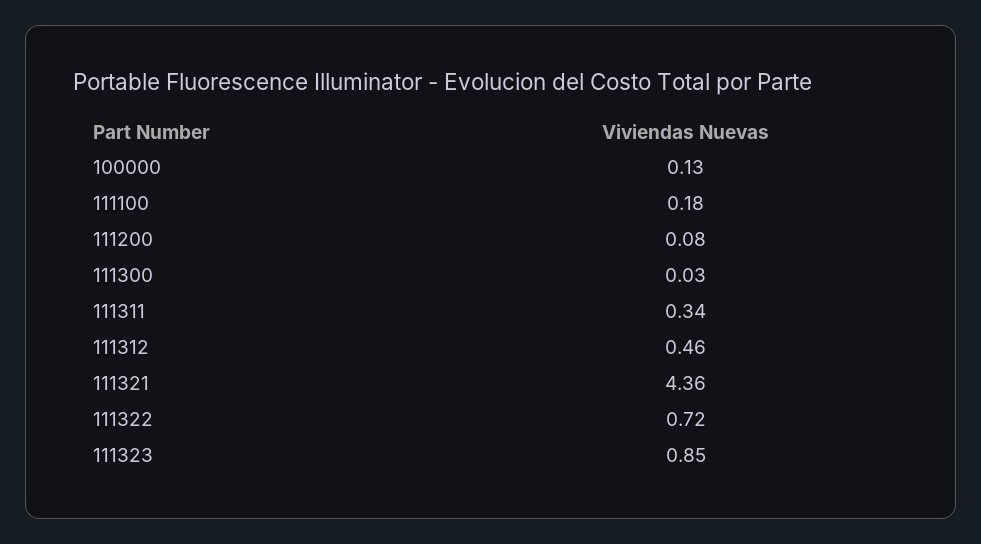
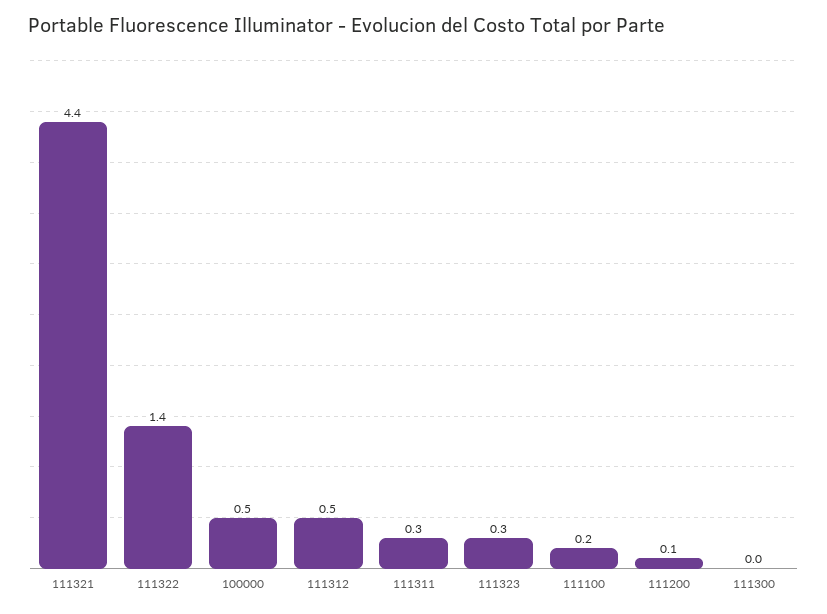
100000: 0.13 -> 0.5
111322: 0.72 -> 1.4
111323: 0.85 -> 0.3

